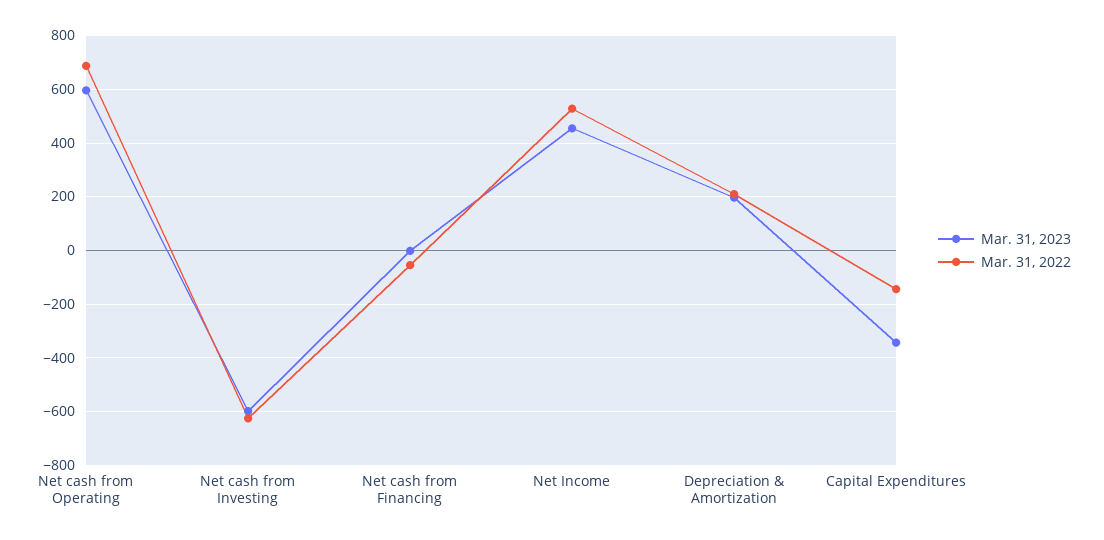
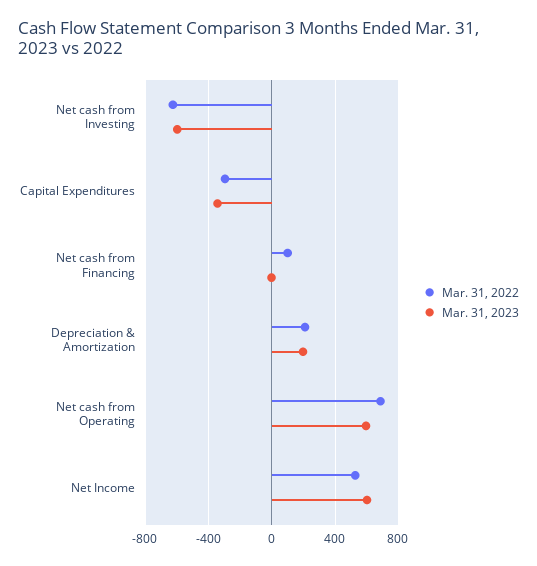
Mar. 31, 2022, Net cash from Financing: -50 -> 100
Mar. 31, 2023, Net Income: 450 -> 600
Mar. 31, 2022, Capital Expenditures: -150 -> -300

